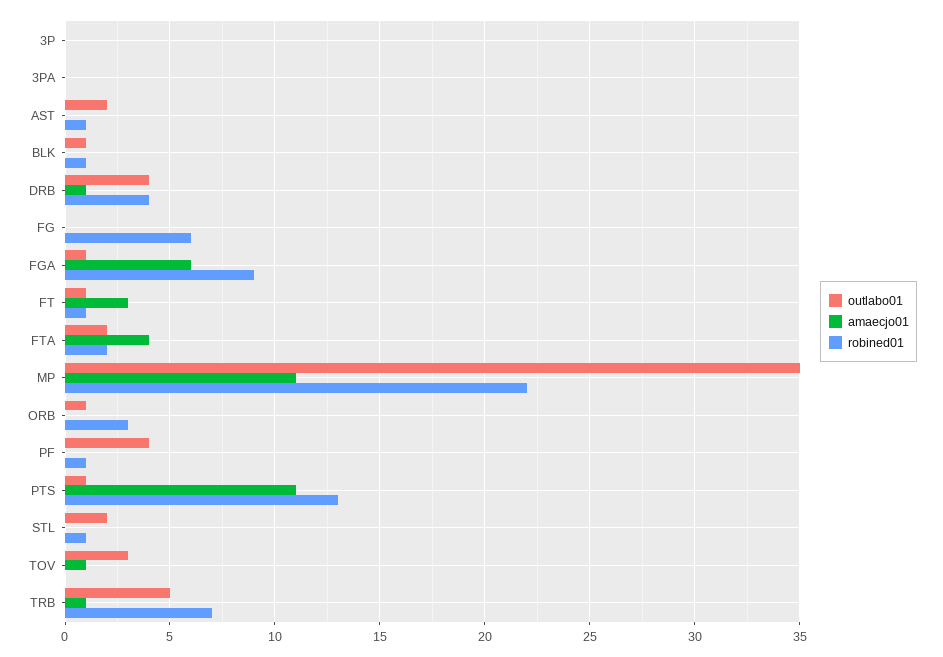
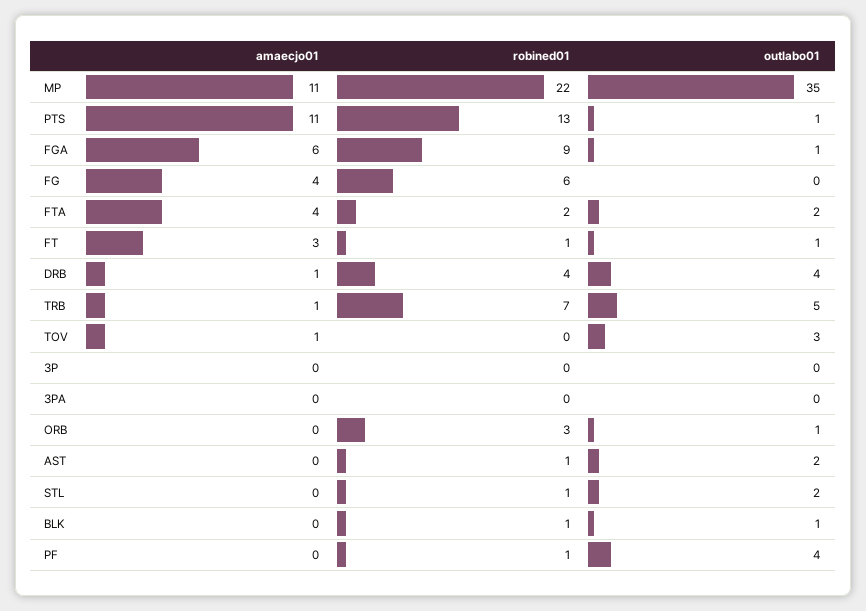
amaecjo01, FG: 0 -> 4

